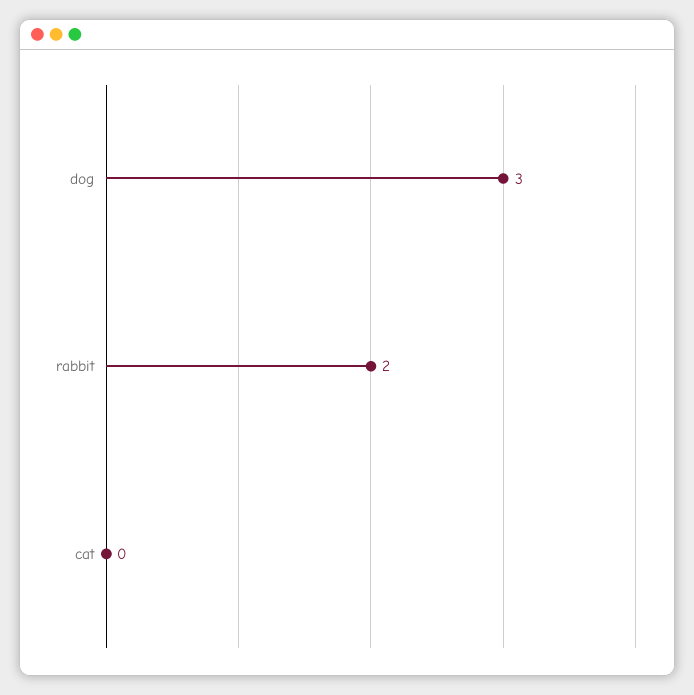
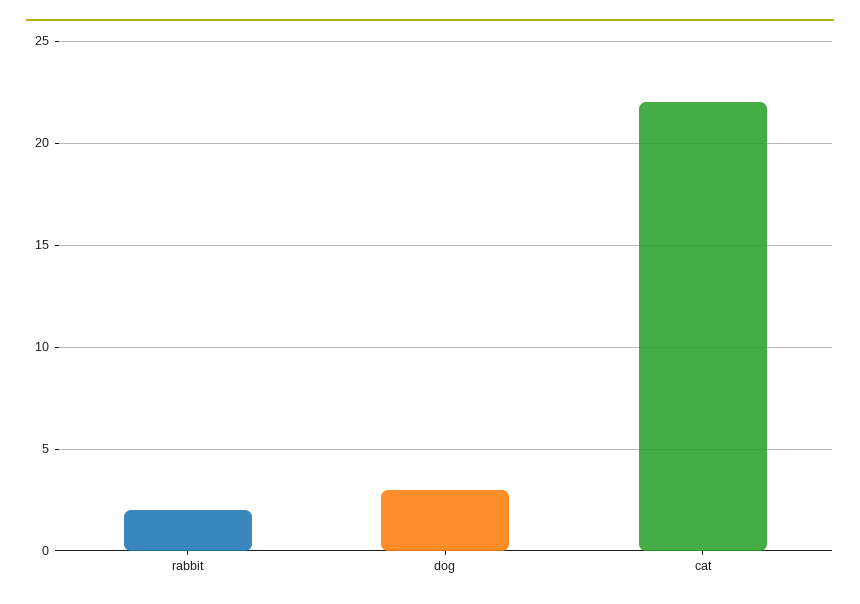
cat: 0 -> 22

